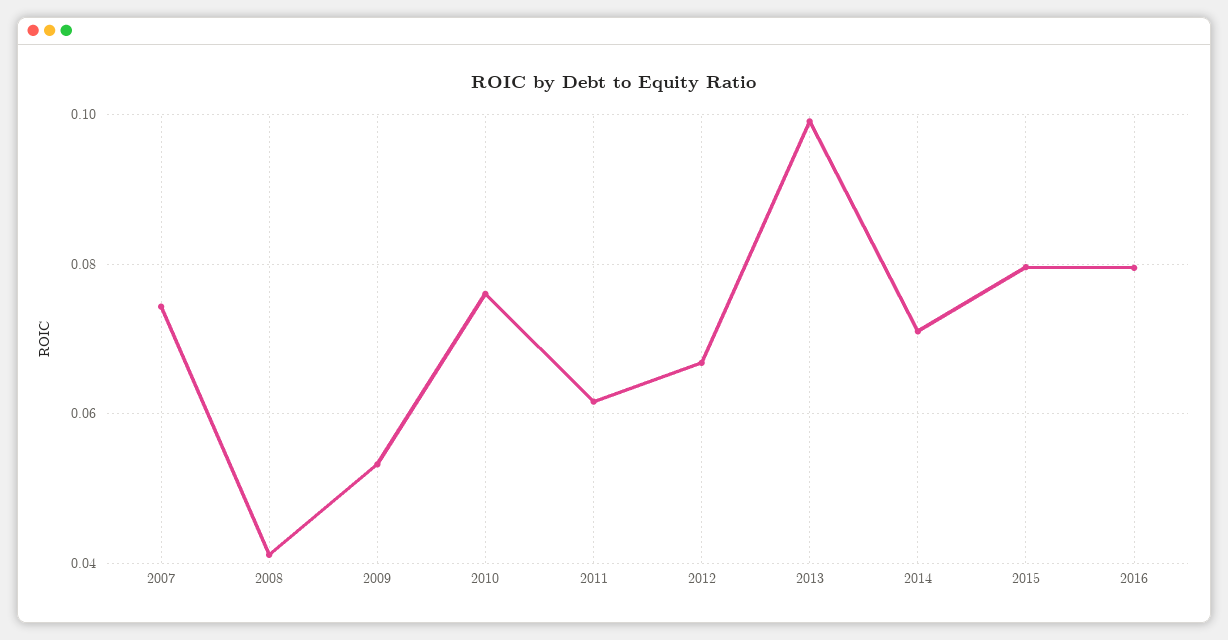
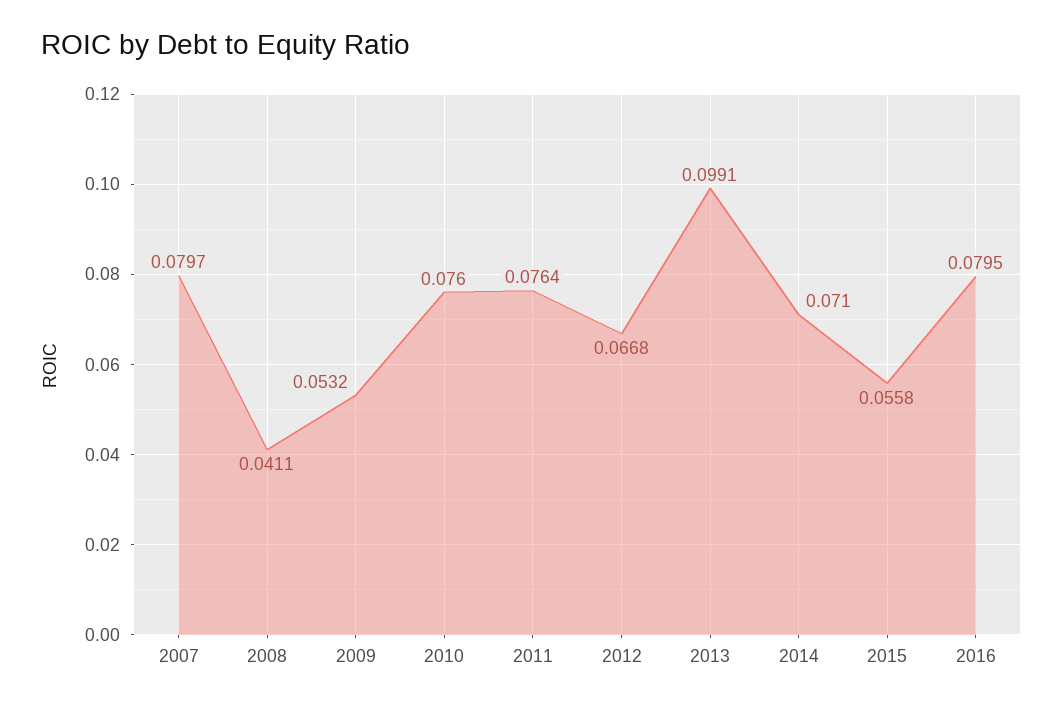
2007: 0.074 -> 0.0797
2011: 0.062 -> 0.0764
2015: 0.08 -> 0.0558

